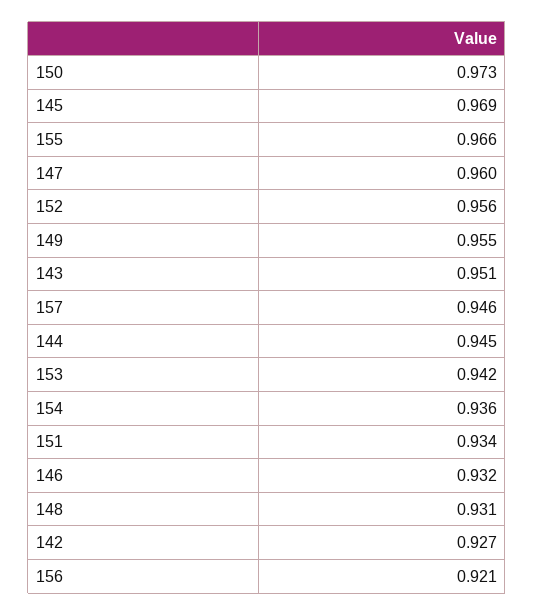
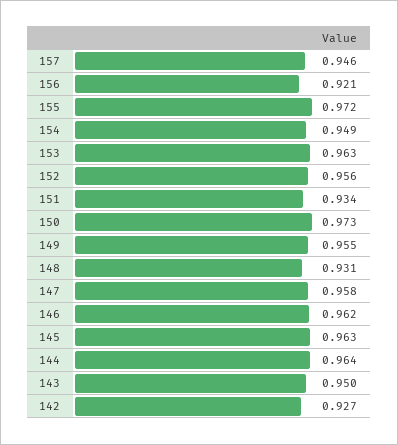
145: 0.969 -> 0.963
155: 0.966 -> 0.972
147: 0.96 -> 0.958
143: 0.951 -> 0.95
144: 0.945 -> 0.964
153: 0.942 -> 0.963
154: 0.936 -> 0.949
146: 0.932 -> 0.962

